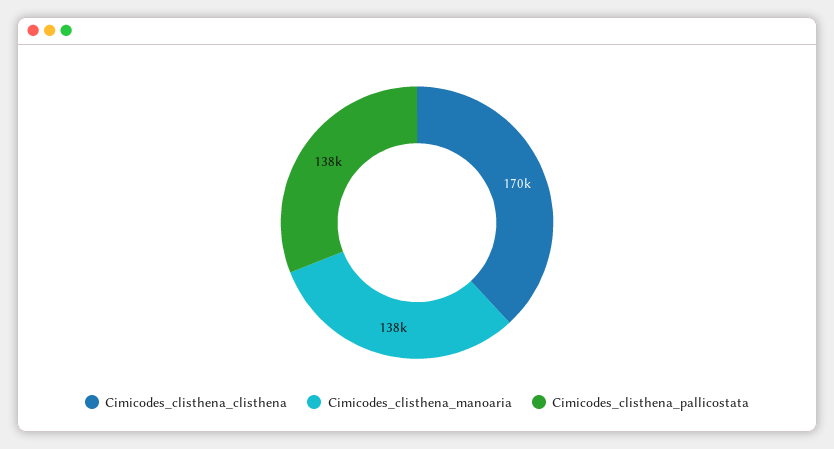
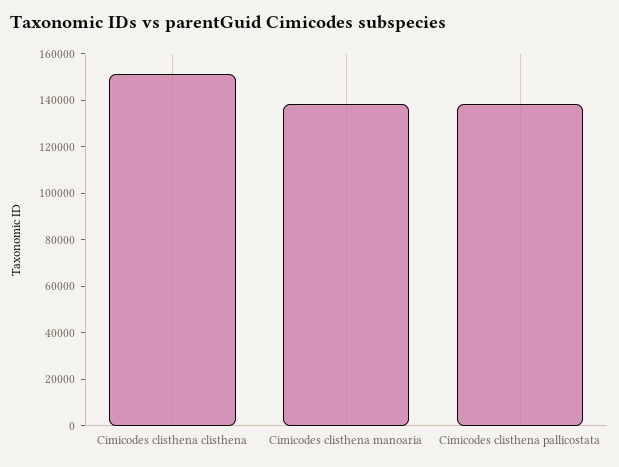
Cimicodes_clisthena_clisthena: 170000 -> 150000

